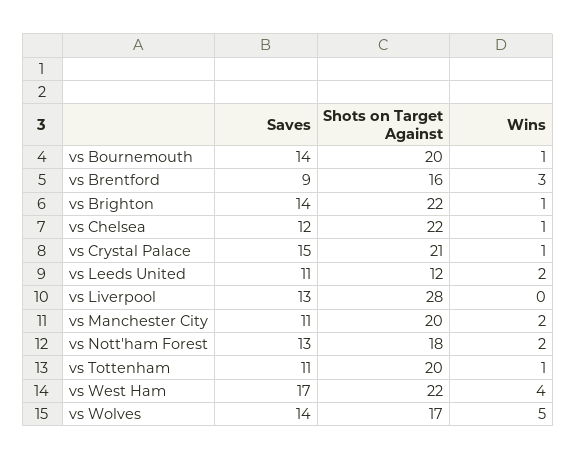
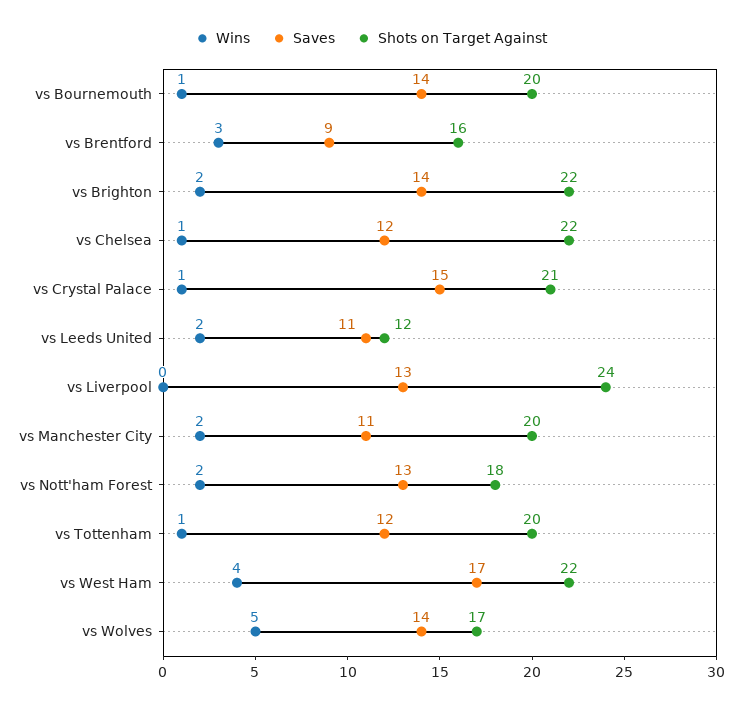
Wins, vs Brighton: 1 -> 2
Shots on Target Against, vs Liverpool: 28 -> 24
Saves, vs Tottenham: 11 -> 12

